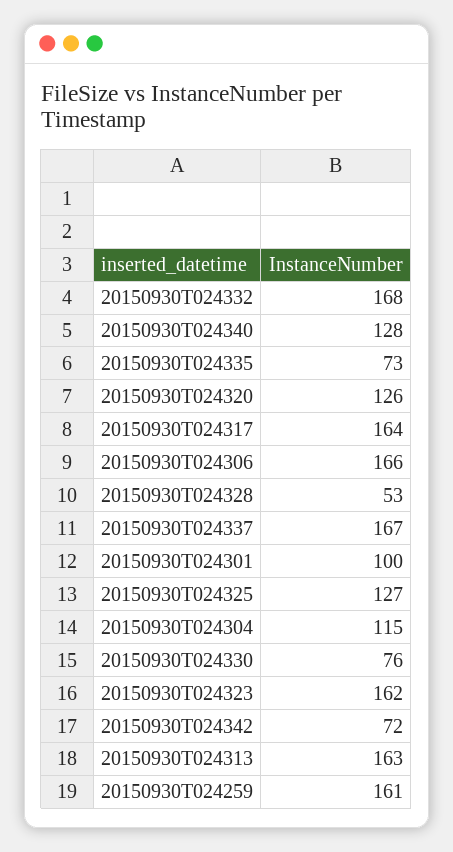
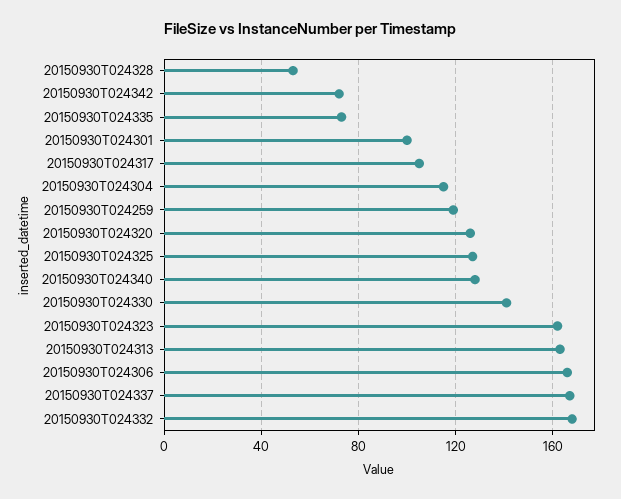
20150930T024317: 164 -> 105
20150930T024330: 76 -> 140
20150930T024259: 161 -> 120

